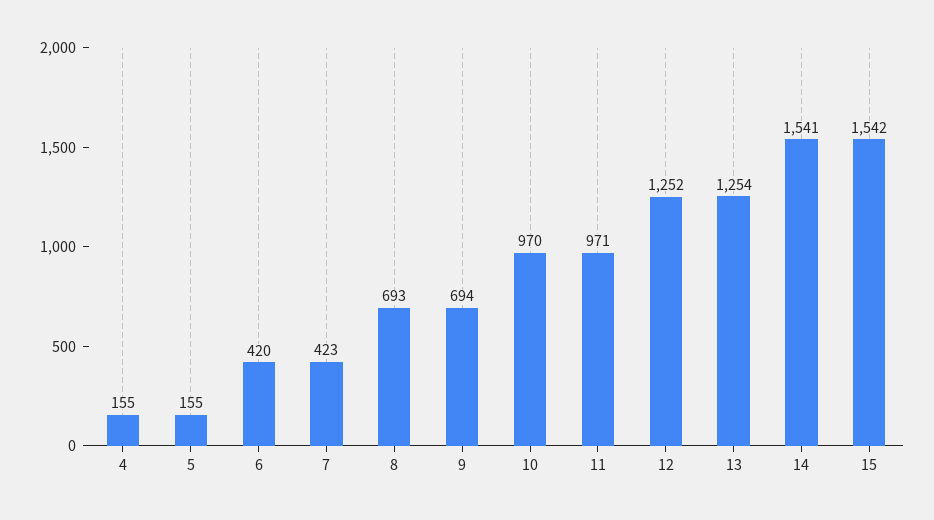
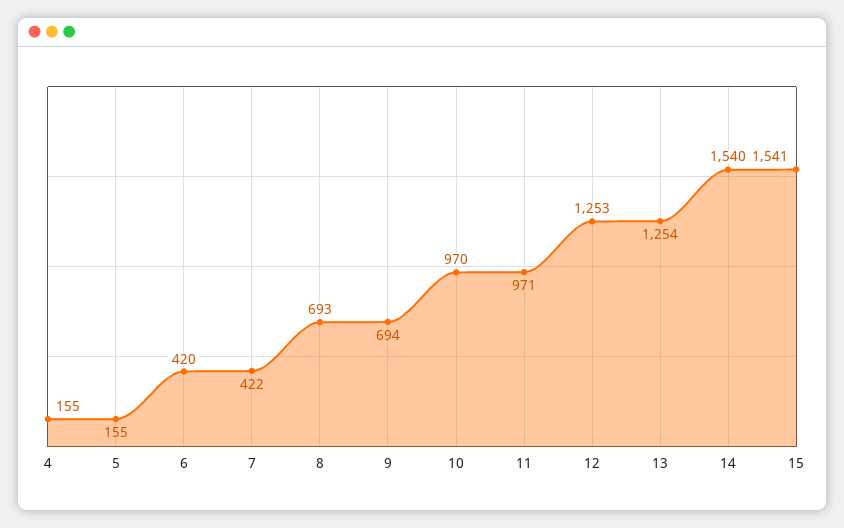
7: 423 -> 422
12: 1252 -> 1253
14: 1541 -> 1540
15: 1542 -> 1541

